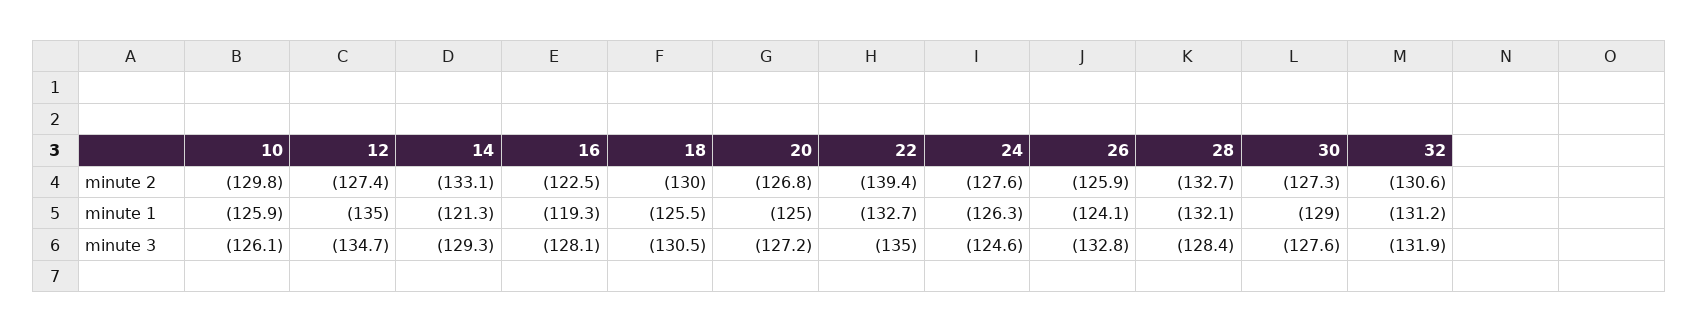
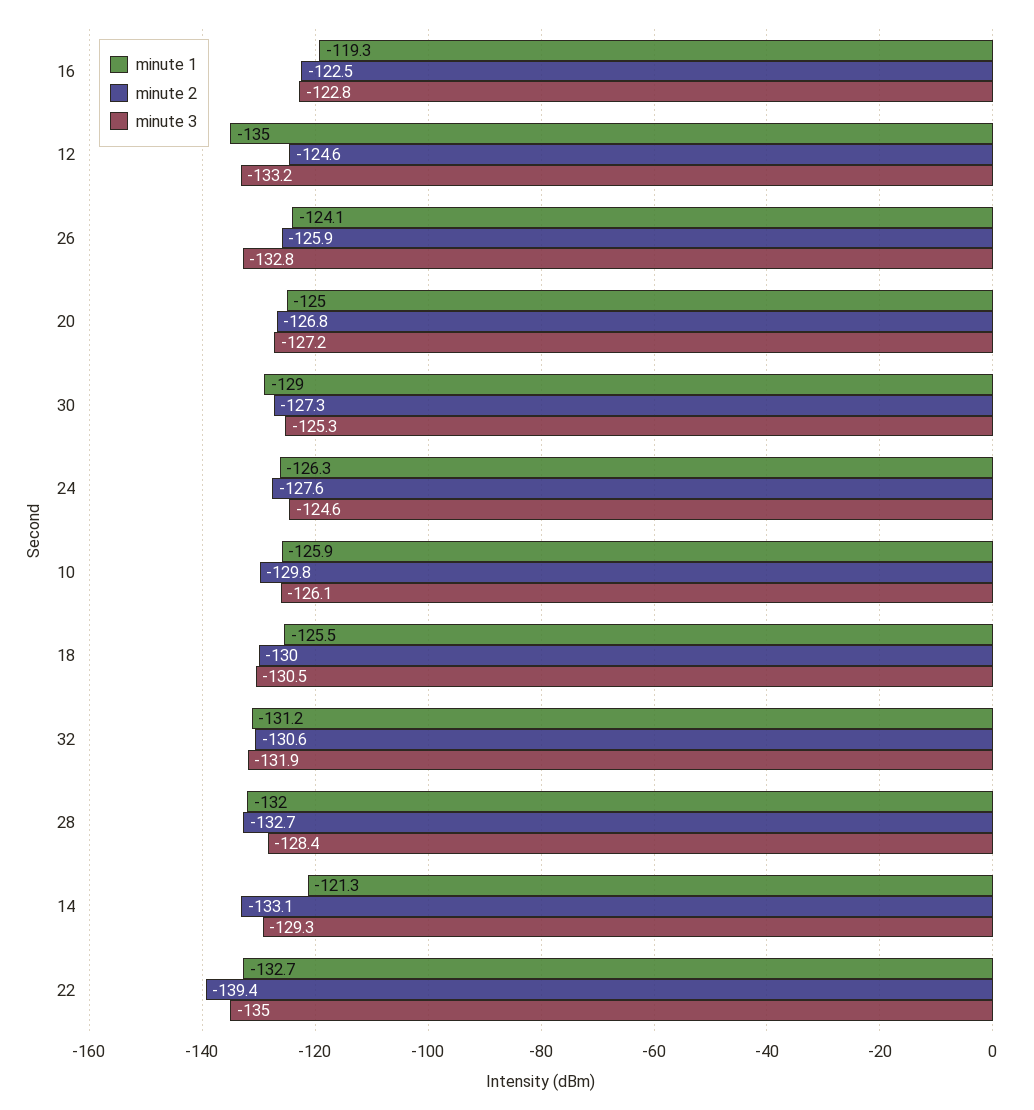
minute 2, 12: -127.4 -> -124.6
minute 1, 28: -132.1 -> -132
minute 3, 12: -134.7 -> -133.2
minute 3, 16: -128.1 -> -122.8
minute 3, 30: -127.6 -> -125.3

